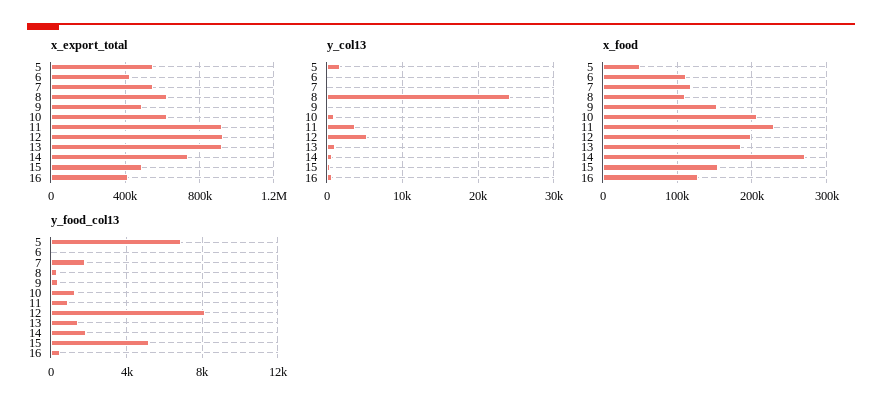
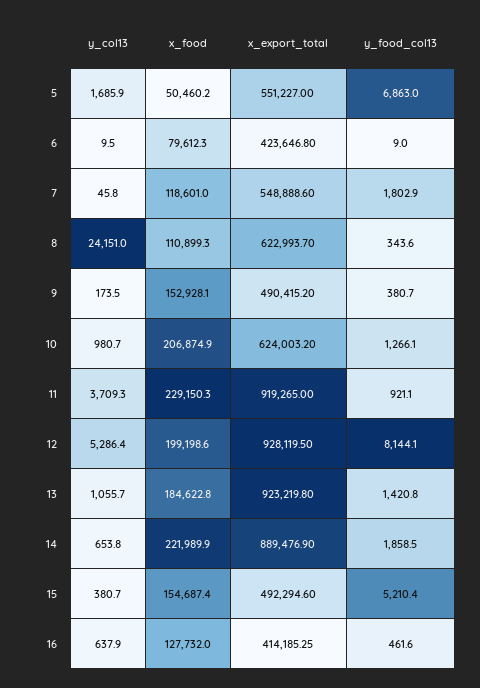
x_export_total, 14: 750000 -> 889476.9
x_food, 6: 110000 -> 79612.3
x_food, 14: 270000 -> 221989.9

